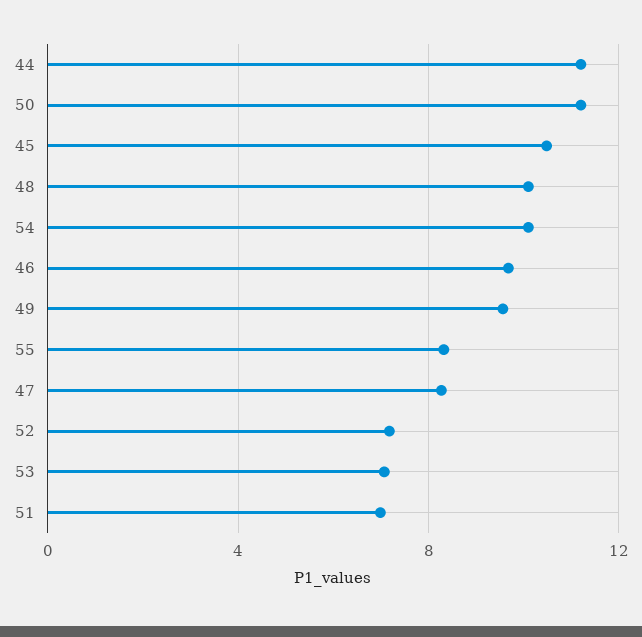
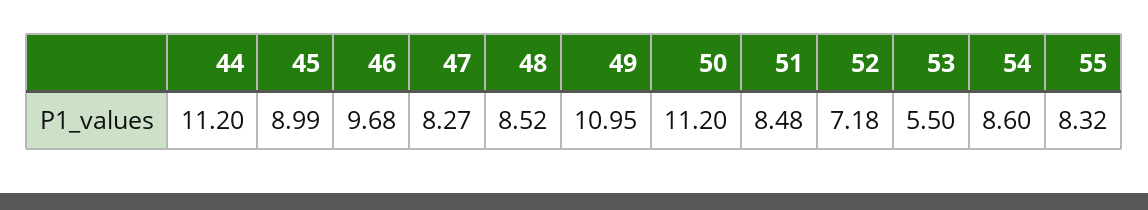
45: 10.5 -> 8.99
48: 10 -> 8.52
54: 10 -> 8.6
49: 9.5 -> 10.95
53: 7 -> 5.5
51: 7 -> 8.48

